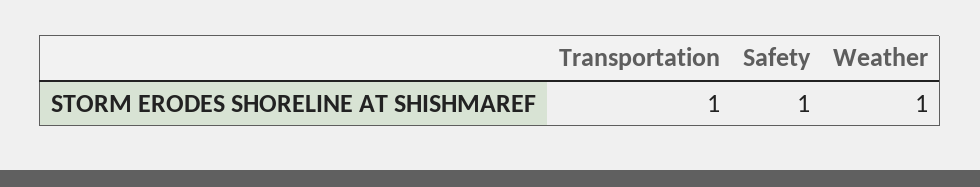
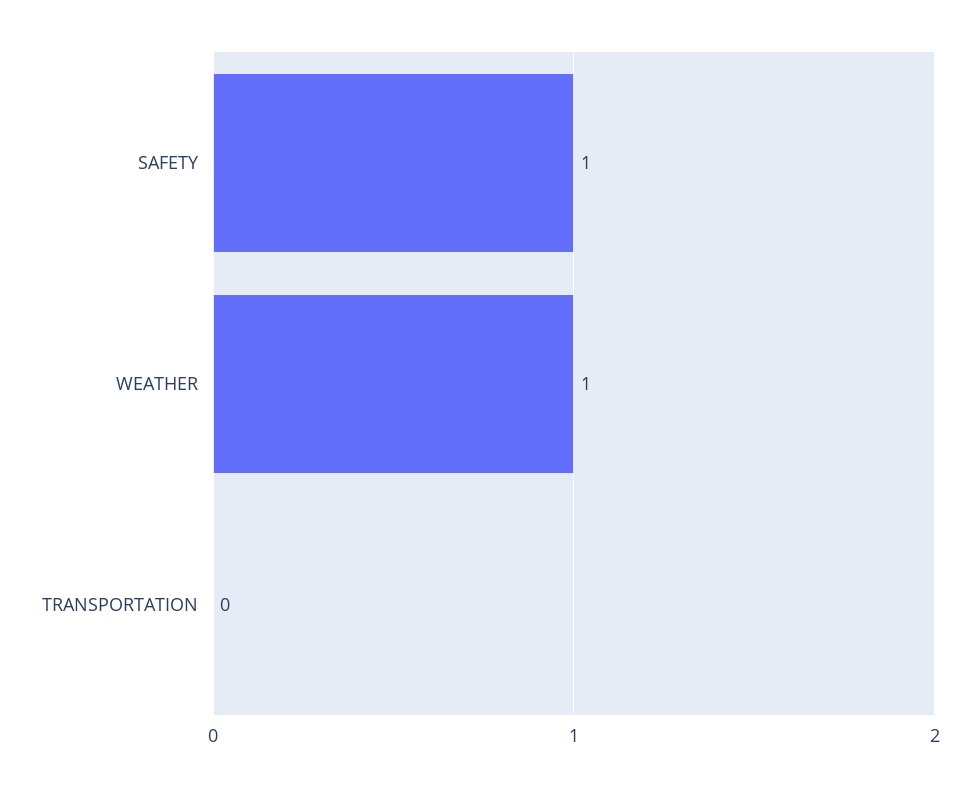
Transportation: 1 -> 0

